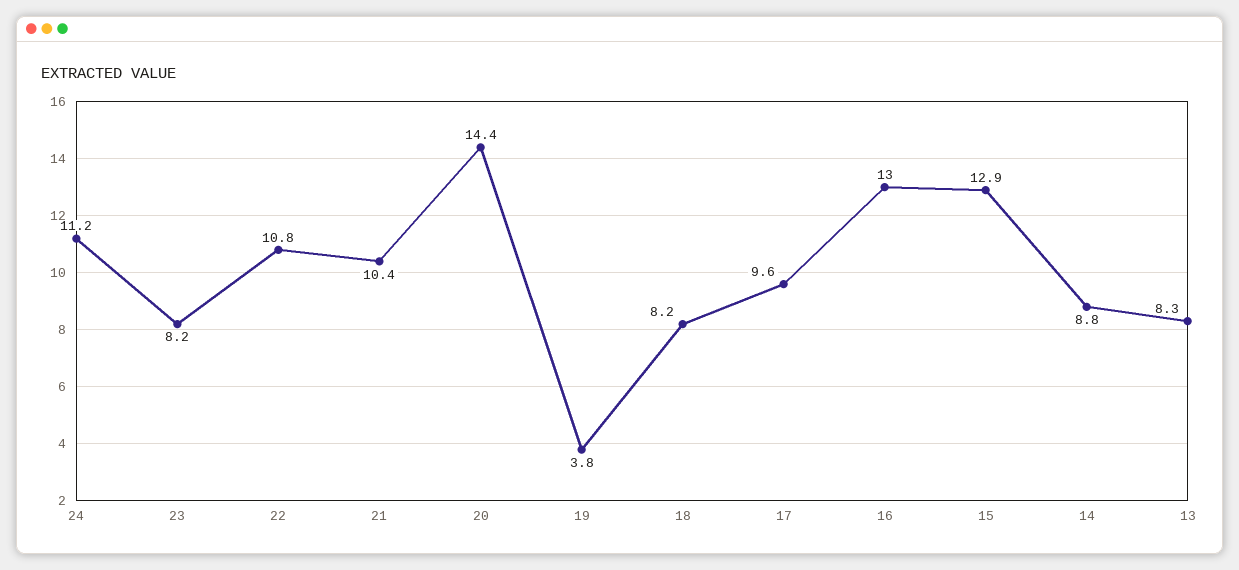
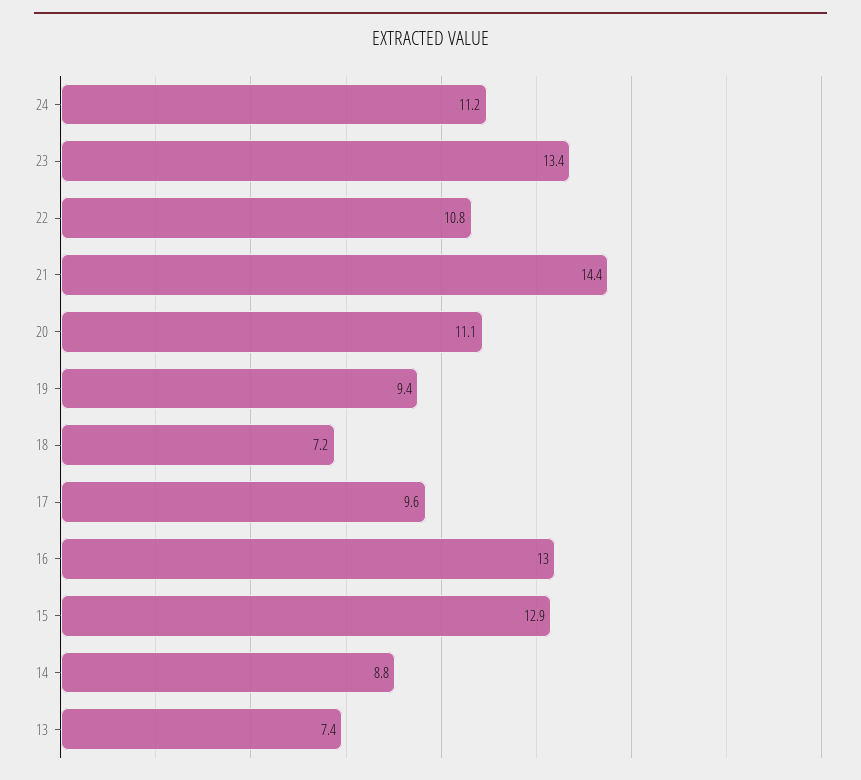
23: 8.2 -> 13.4
21: 10.4 -> 14.4
20: 14.4 -> 11.1
19: 3.8 -> 9.4
18: 8.2 -> 7.2
13: 8.3 -> 7.4

